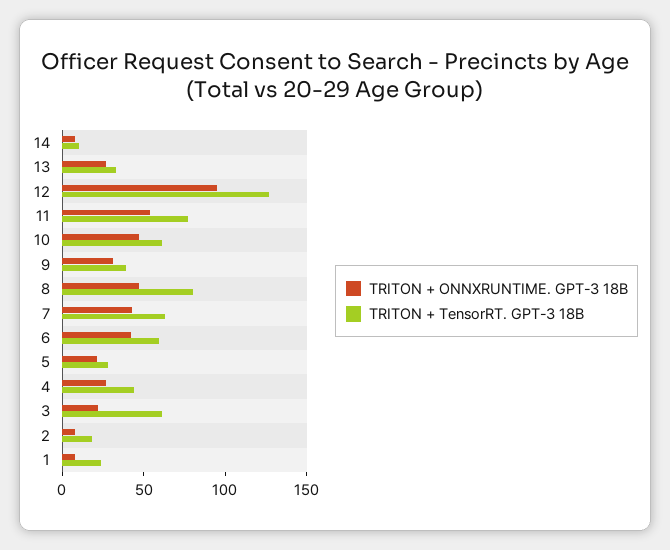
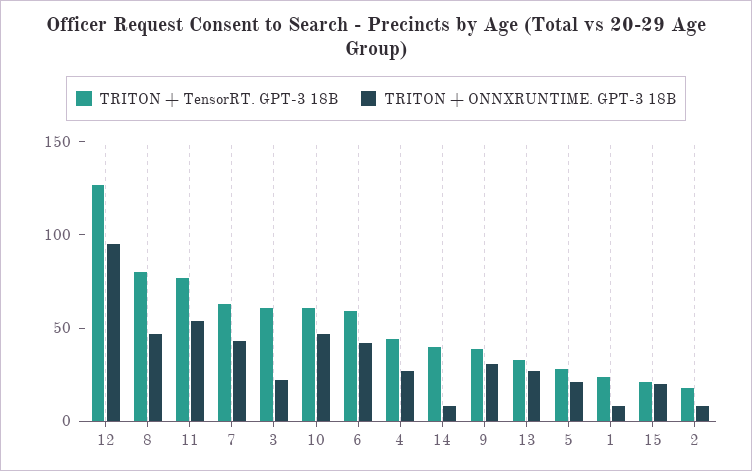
TRITON + TensorRT. GPT-3 18B, 14: 10 -> 40
TRITON + TensorRT. GPT-3 18B, 15: none -> 20
TRITON + ONNXRUNTIME. GPT-3 18B, 15: none -> 20

